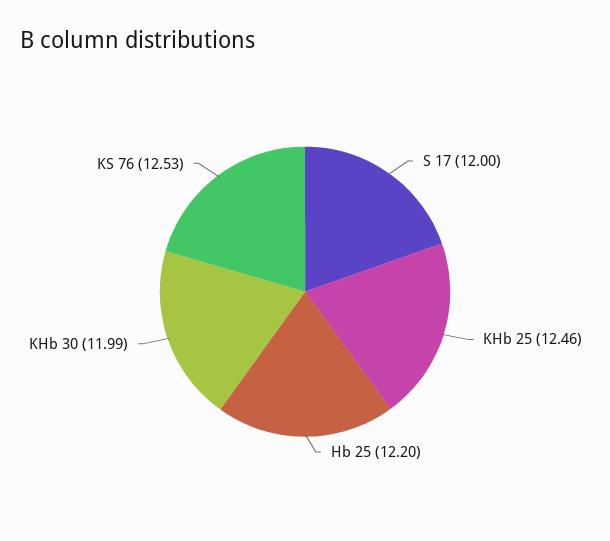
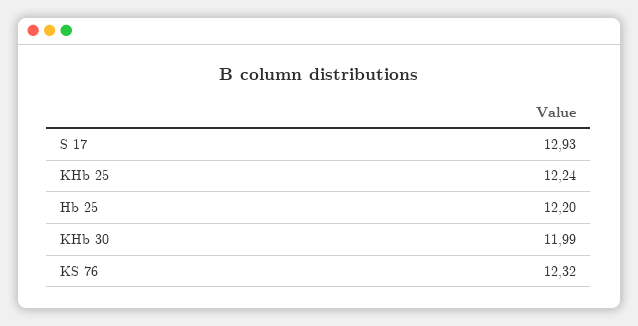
S 17: 12 -> 12.93
KHb 25: 12.46 -> 12.24
KS 76: 12.53 -> 12.32

